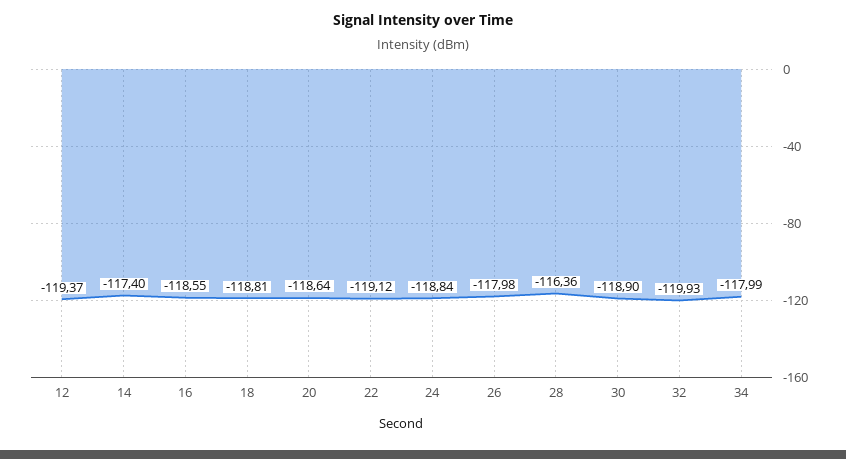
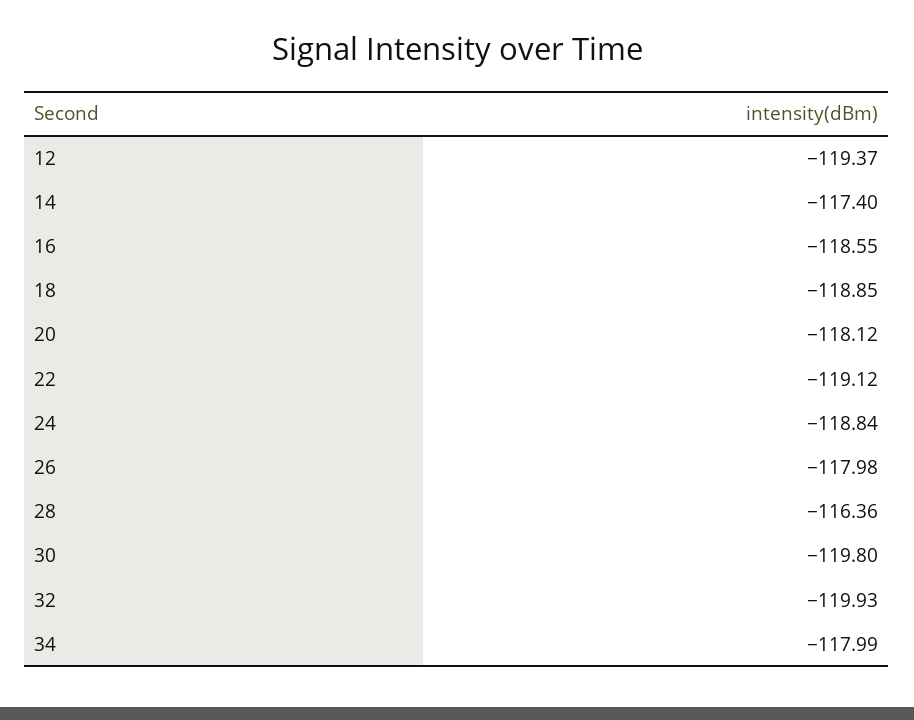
18: -118.81 -> -118.85
20: -118.64 -> -118.12
30: -118.9 -> -119.8

